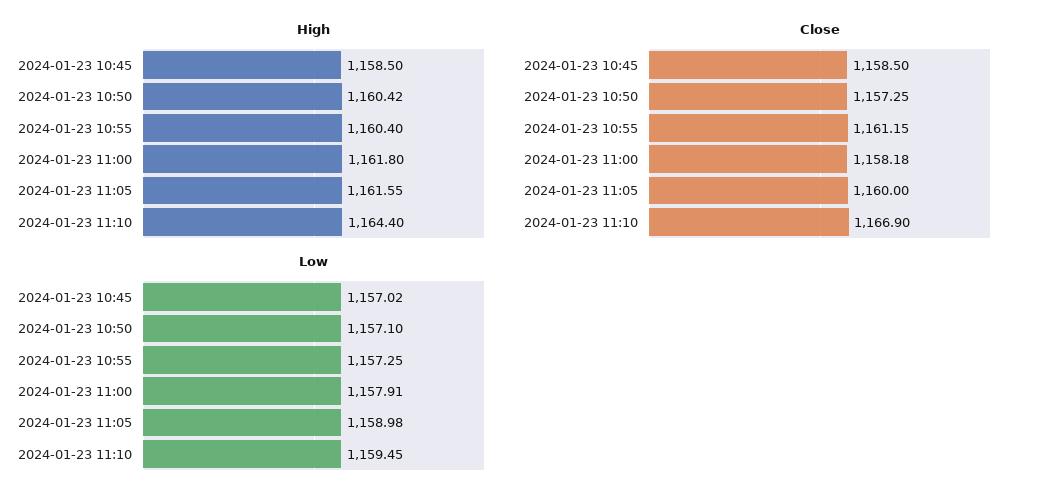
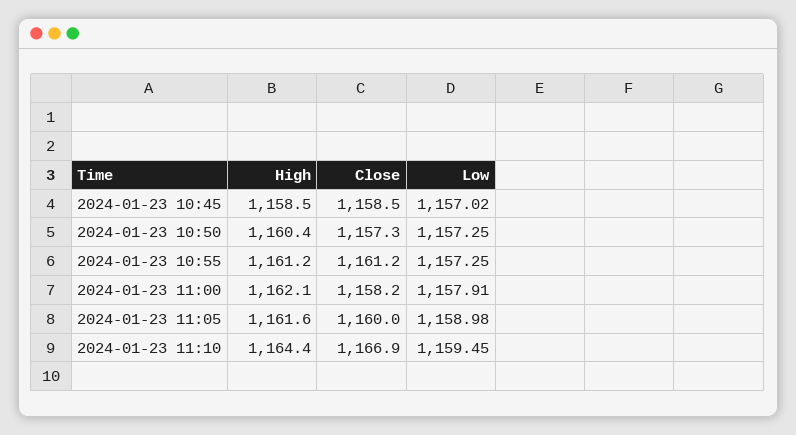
High, 2024-01-23 10:55: 1160.4 -> 1161.2
High, 2024-01-23 11:00: 1161.8 -> 1162.1
Low, 2024-01-23 10:50: 1157.1 -> 1157.25

